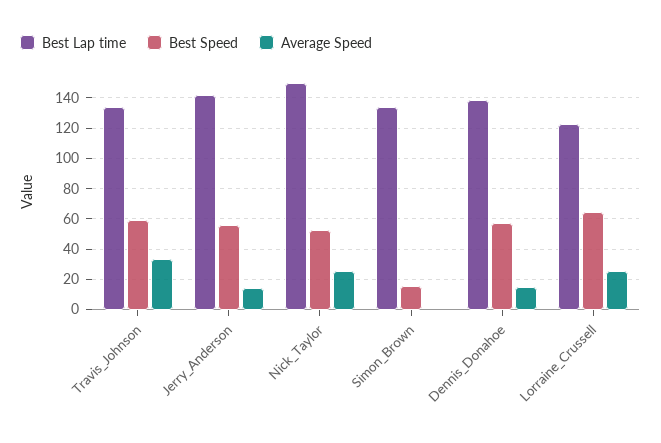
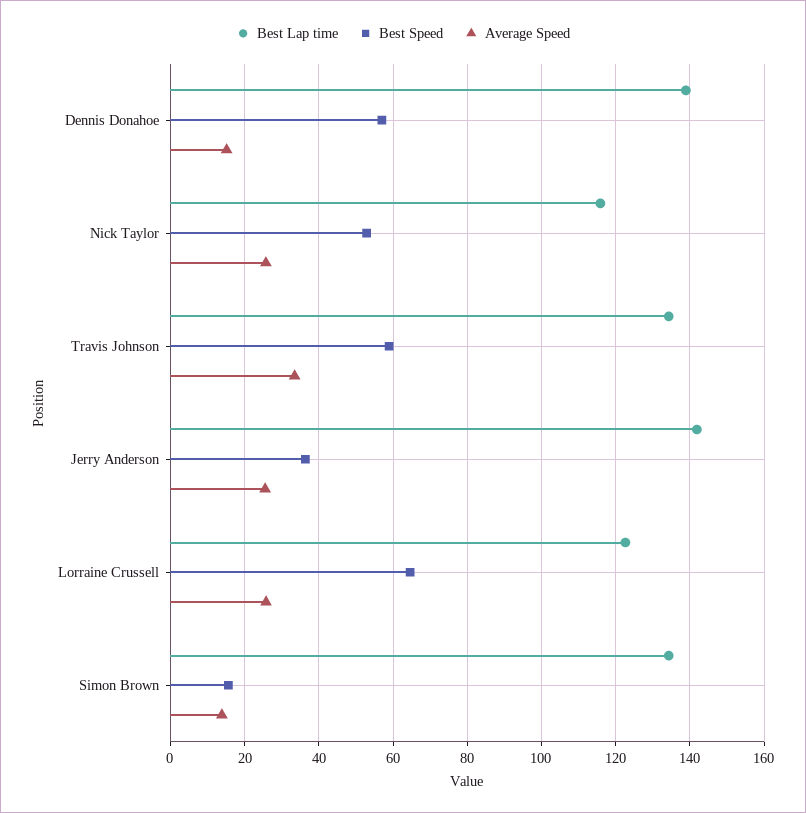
Best Speed, Jerry_Anderson: 55 -> 36
Average Speed, Jerry_Anderson: 15 -> 26
Best Lap time, Nick_Taylor: 150 -> 116
Average Speed, Simon_Brown: 0 -> 14

